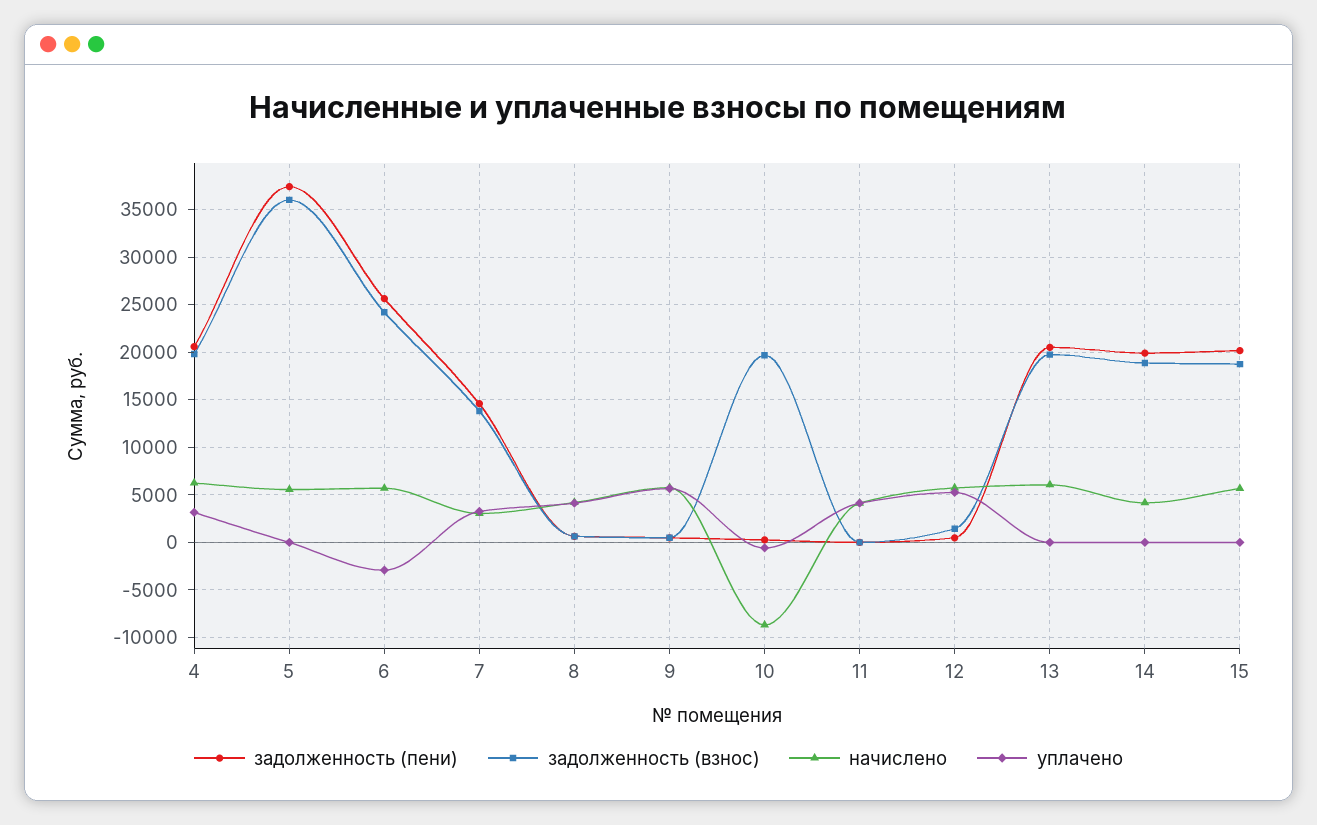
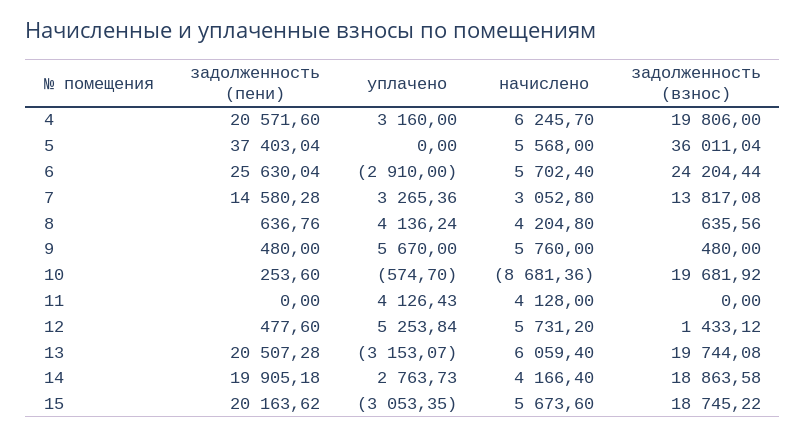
уплачено, 13: 0 -> -3153.07
уплачено, 14: 0 -> 2763.73
уплачено, 15: 0 -> -3053.35

